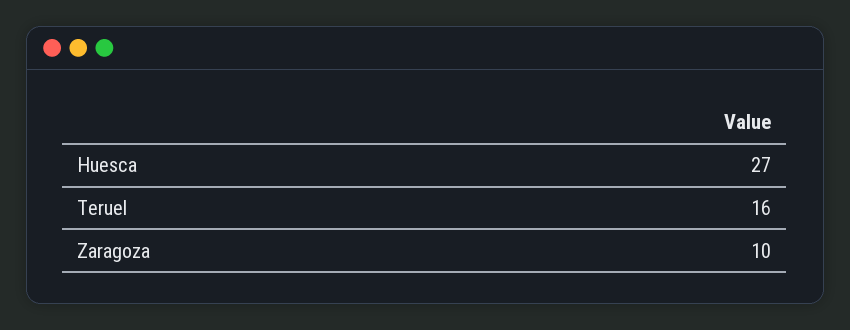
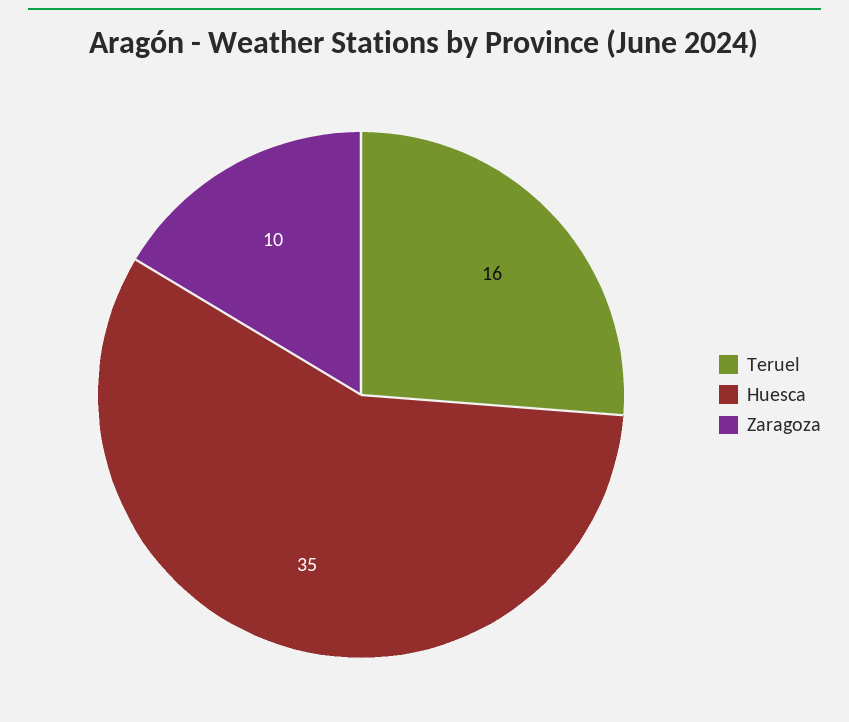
Huesca: 27 -> 35

